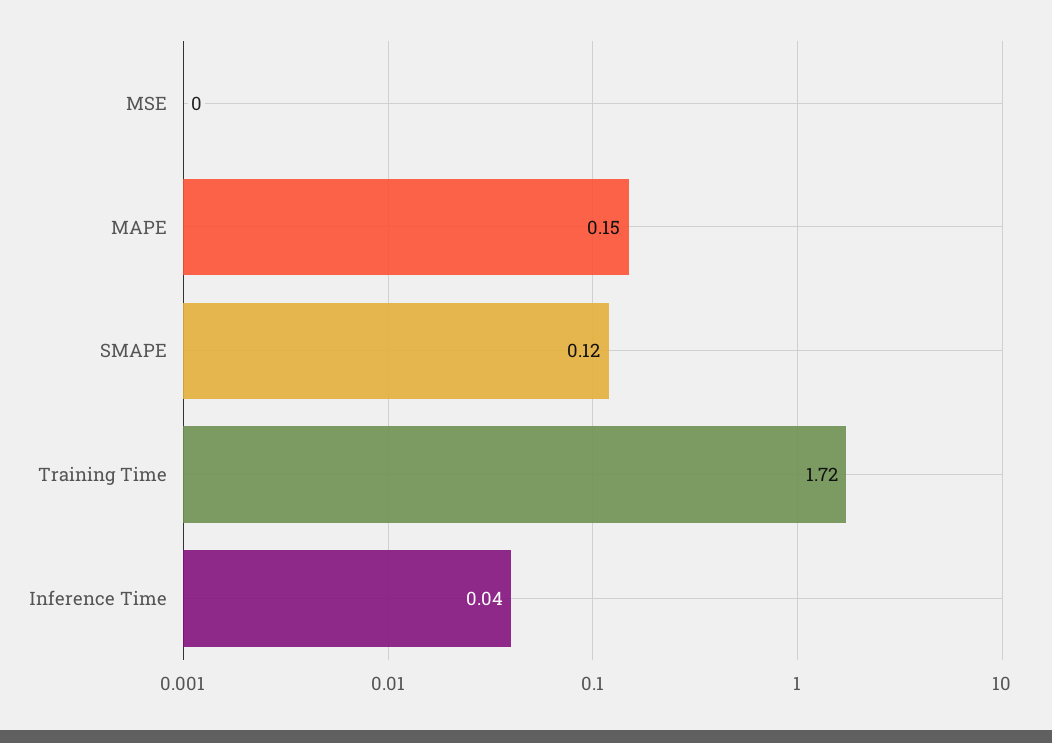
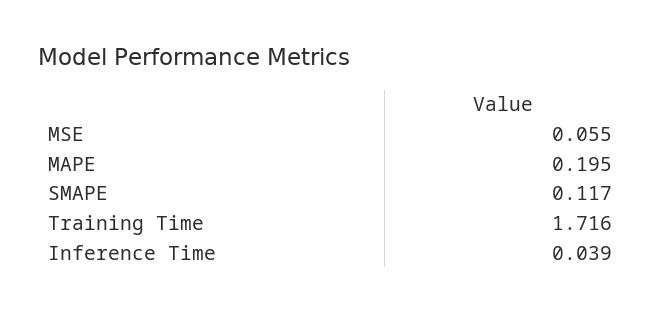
MSE: 0 -> 0.055
MAPE: 0.15 -> 0.195

